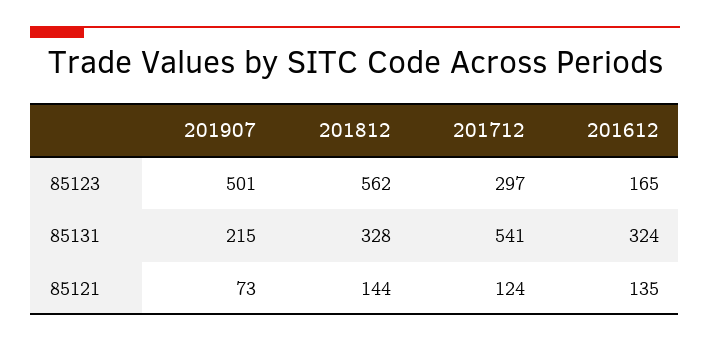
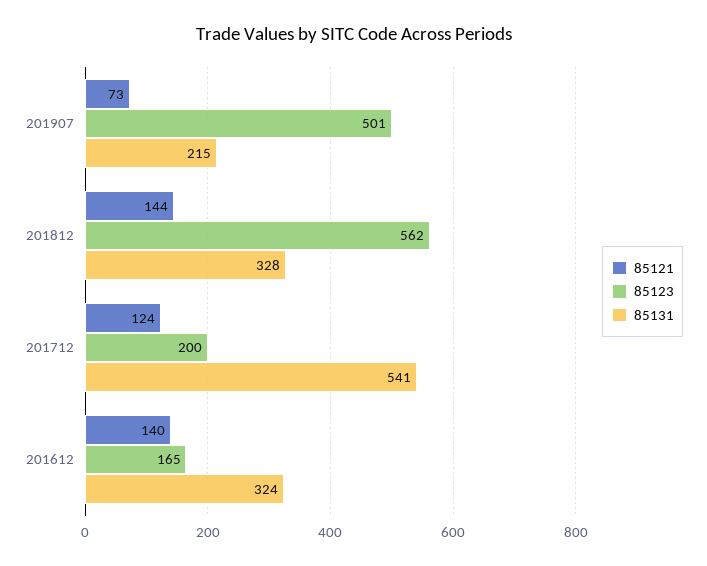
85123, 201712: 297 -> 200
85121, 201612: 135 -> 140

